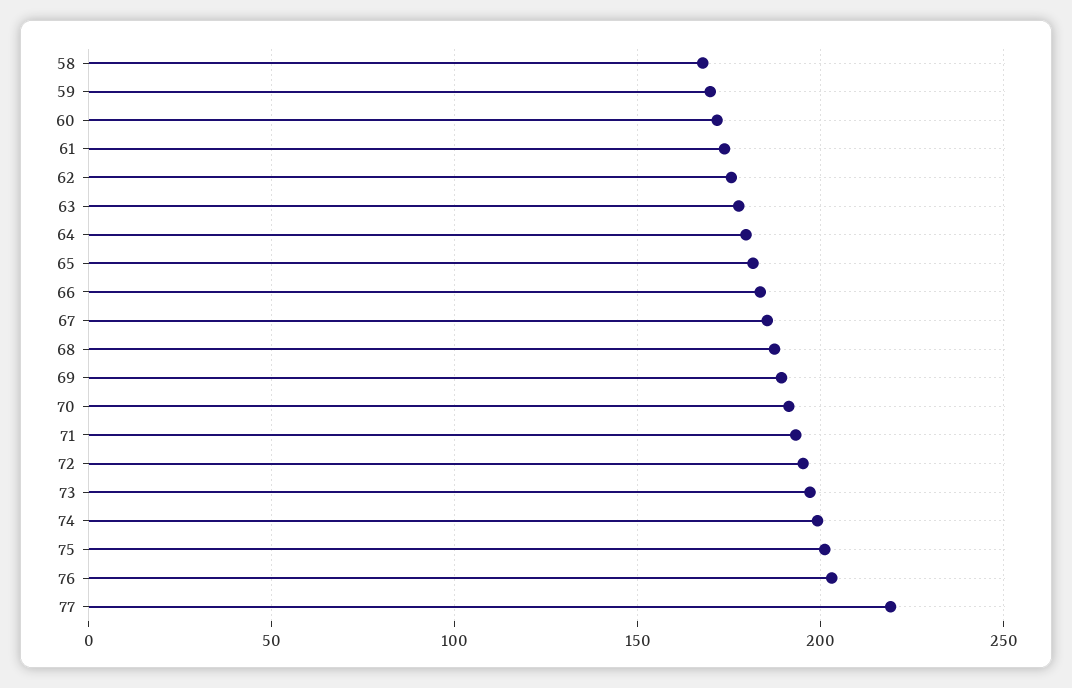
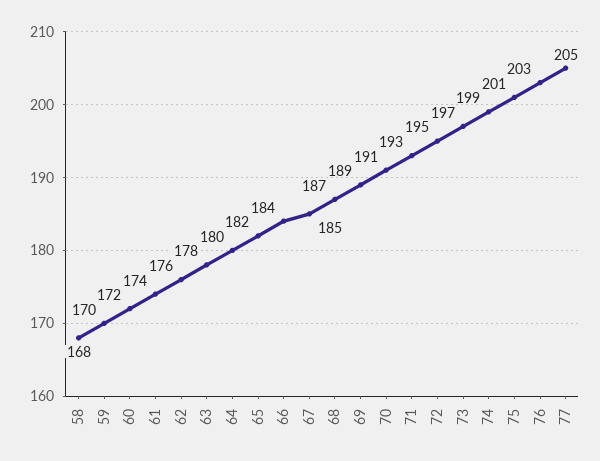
77: 220 -> 205

